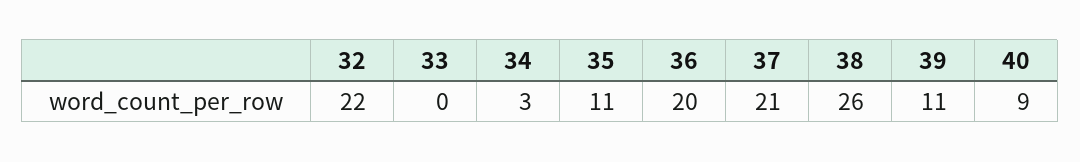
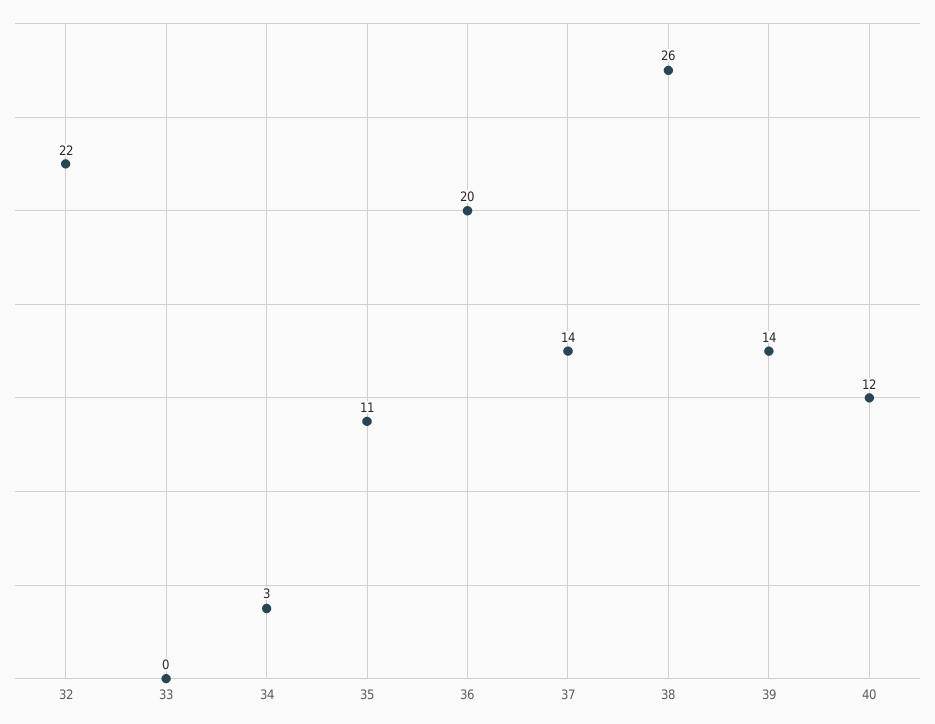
37: 21 -> 14
39: 11 -> 14
40: 9 -> 12

